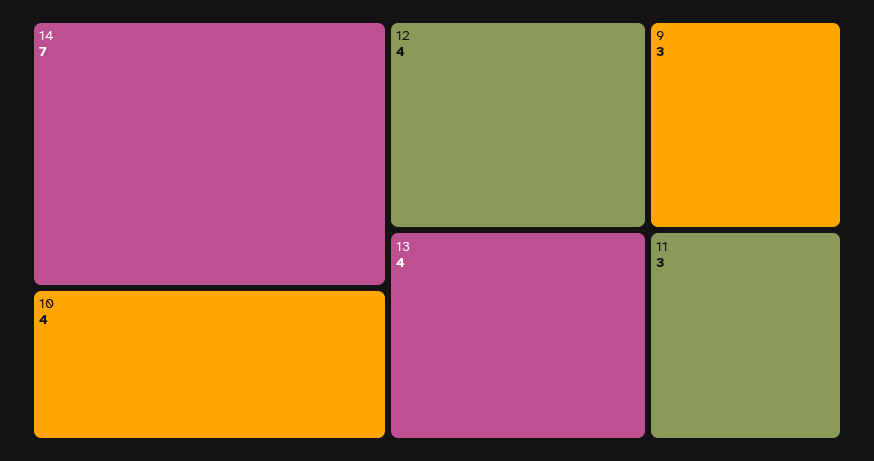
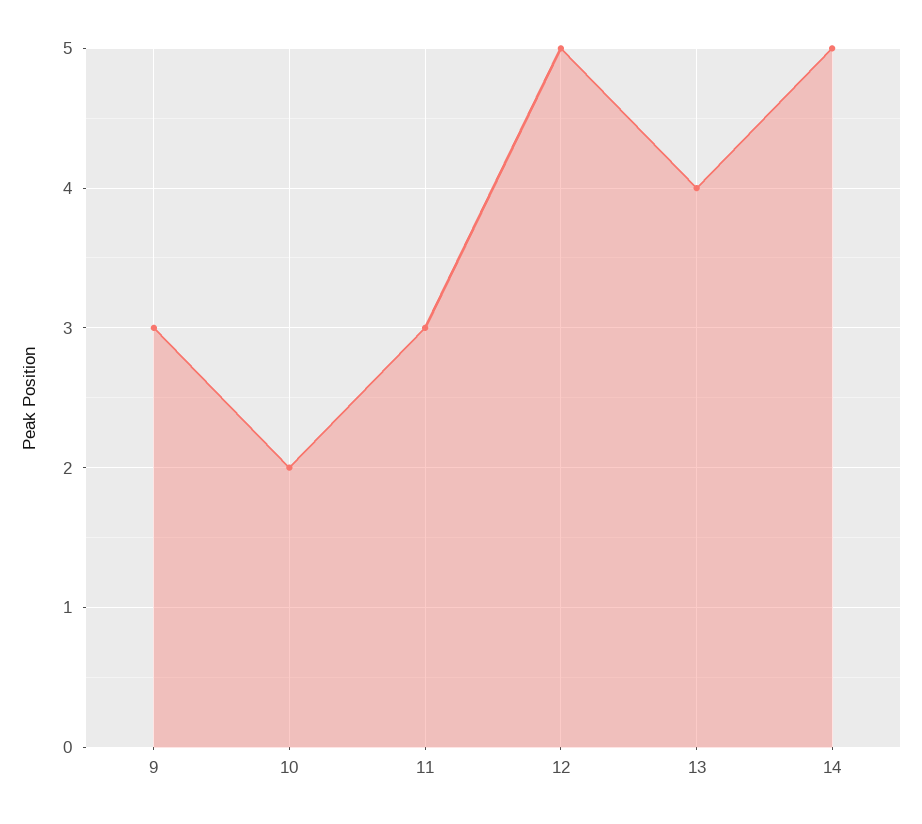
14: 7 -> 5
10: 4 -> 2
12: 4 -> 5

